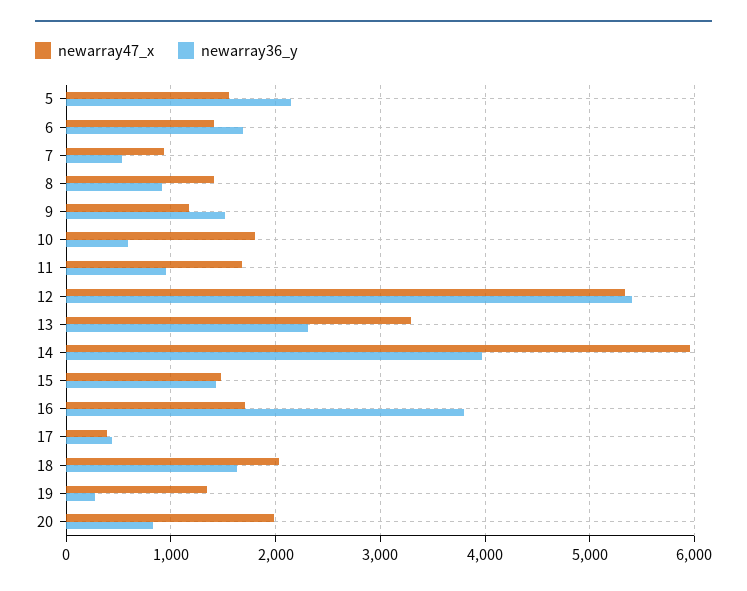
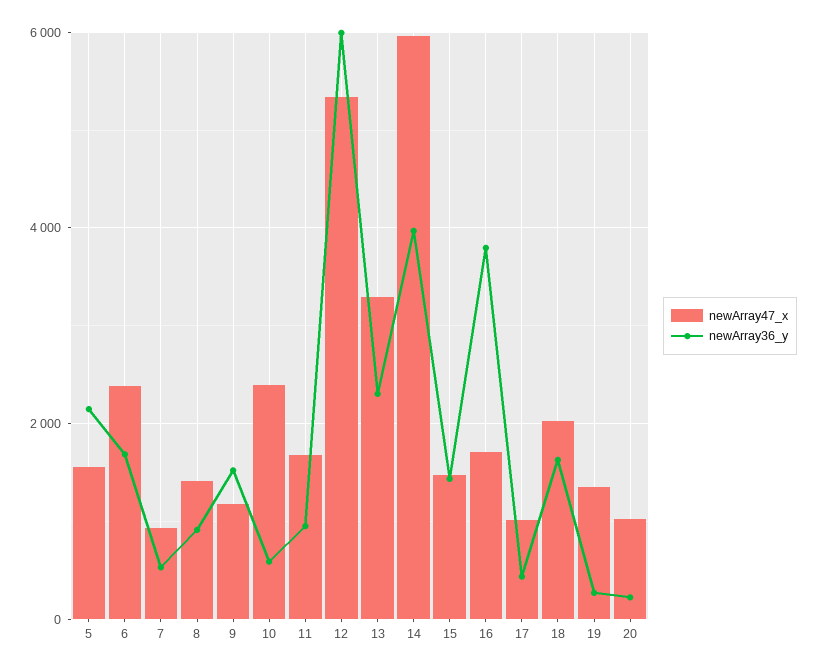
newarray47_x, 6: 1400 -> 2400
newarray47_x, 10: 1800 -> 2400
newarray36_y, 12: 5400 -> 6000
newarray47_x, 17: 400 -> 1000
newarray47_x, 20: 2000 -> 1000
newarray36_y, 20: 800 -> 200

